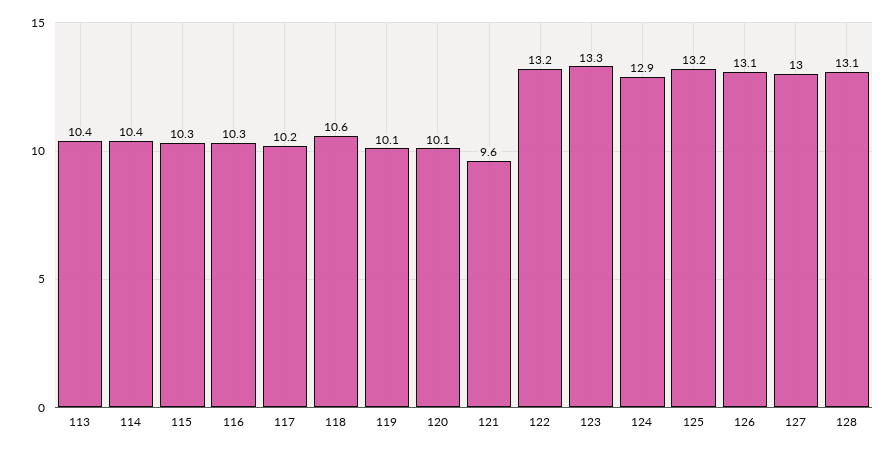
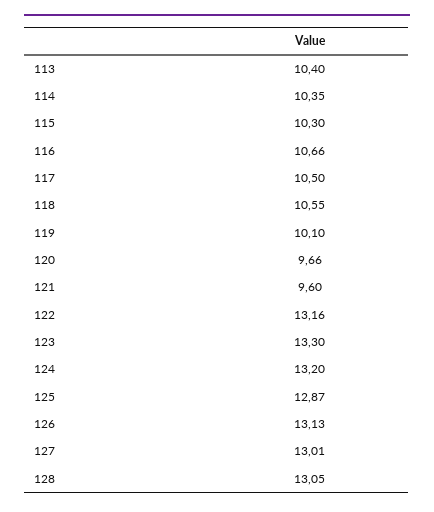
116: 10.3 -> 10.66
117: 10.2 -> 10.5
120: 10.1 -> 9.66
124: 12.9 -> 13.2
125: 13.2 -> 12.87

